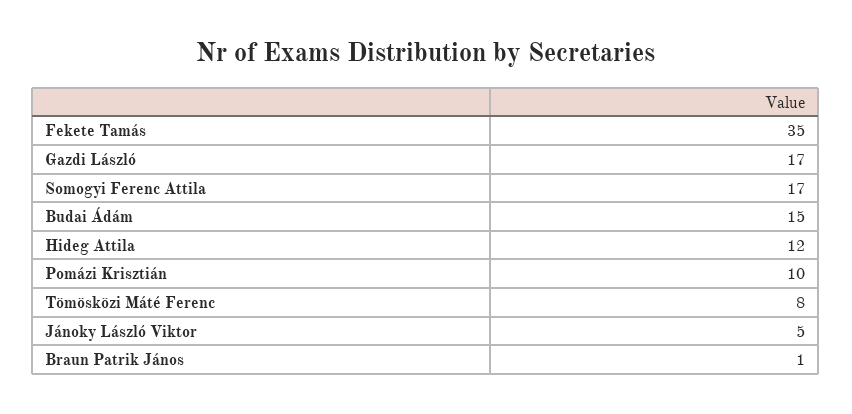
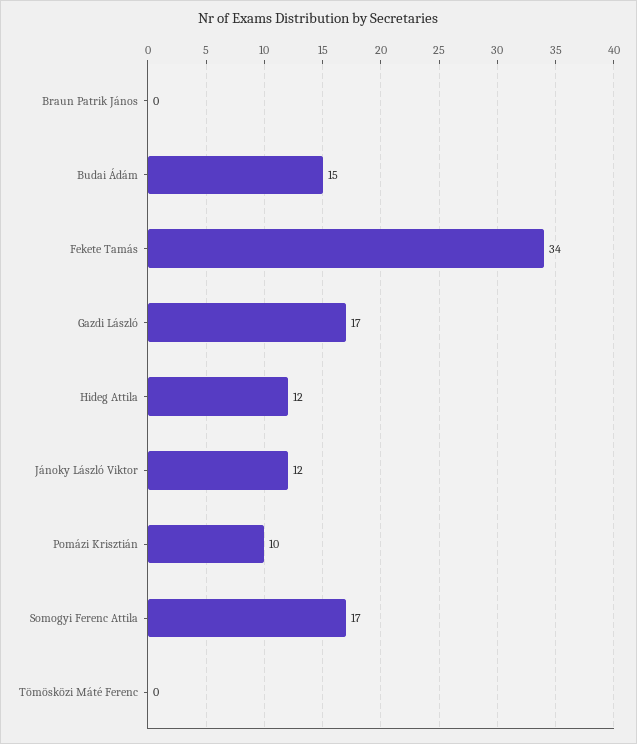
Fekete Tamás: 35 -> 34
Tömösközi Máté Ferenc: 8 -> 0
Jánoky László Viktor: 5 -> 12
Braun Patrik János: 1 -> 0

